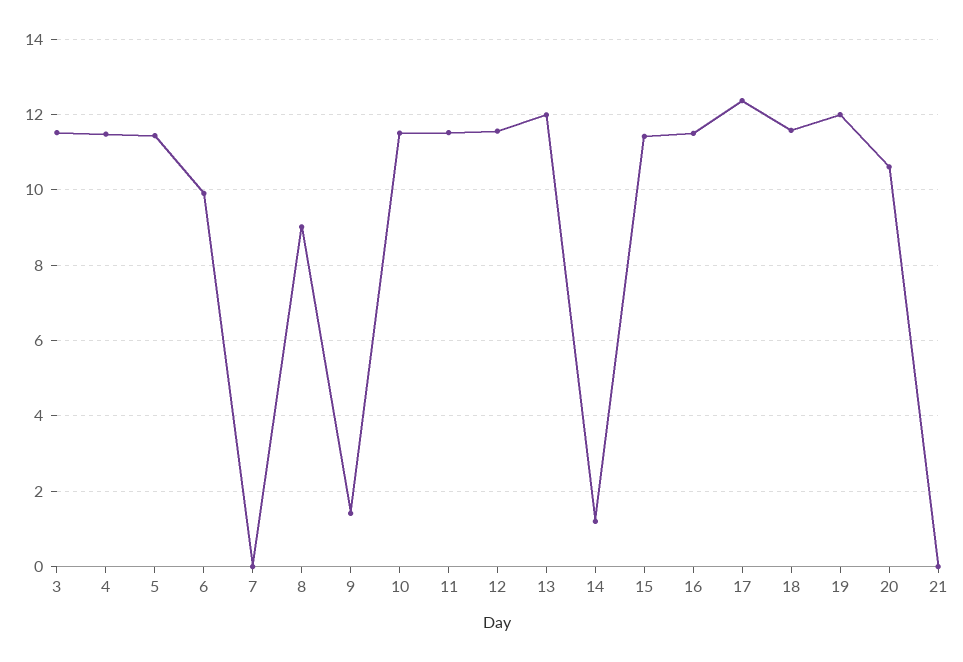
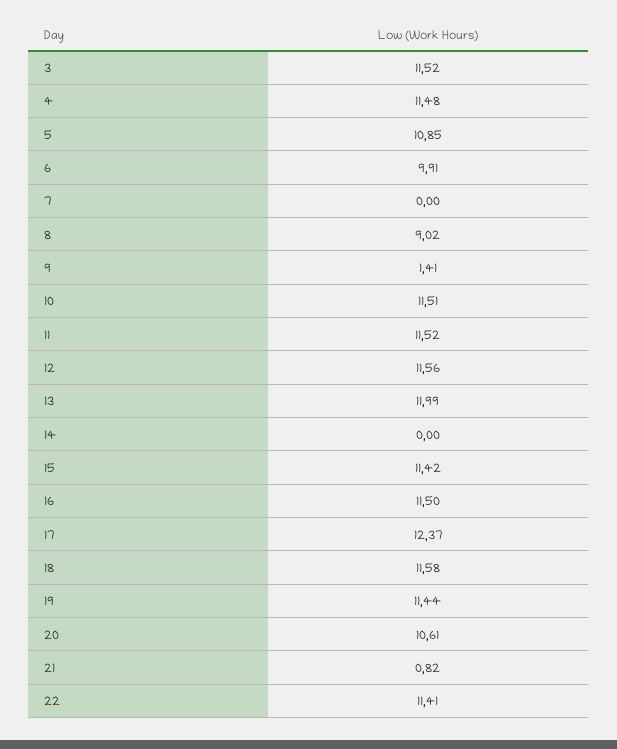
5: 11.4 -> 10.85
14: 1.2 -> 0
19: 12 -> 11.44
21: 0 -> 0.82
22: none -> 11.41

